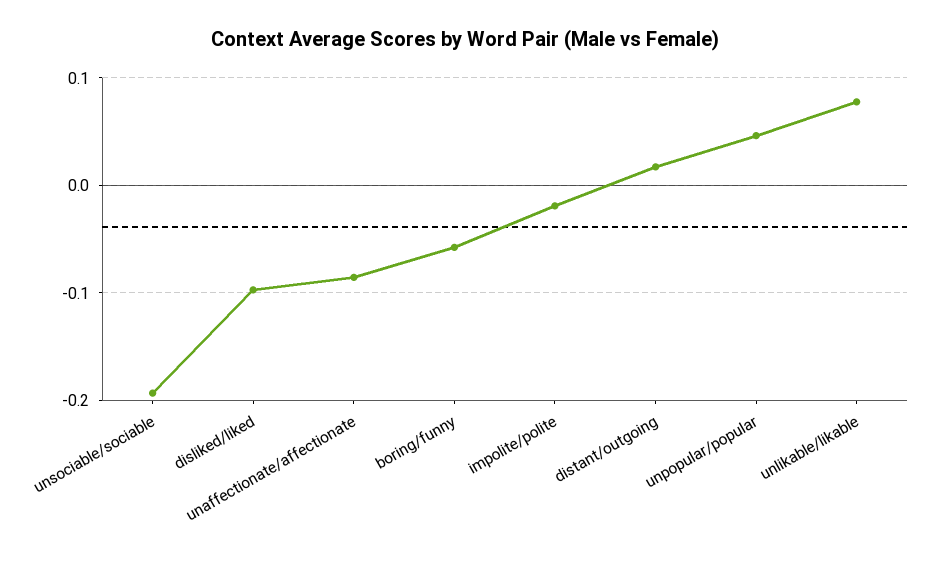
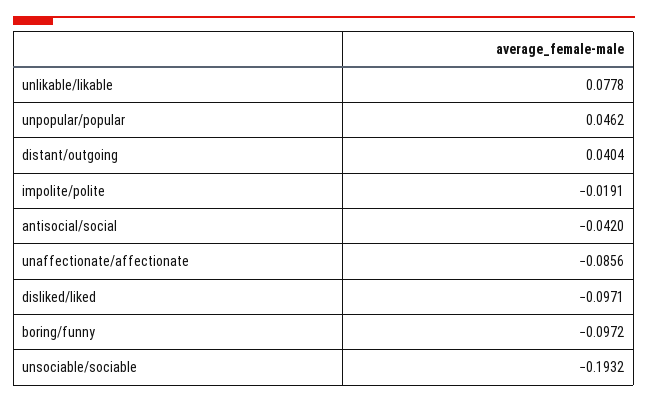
boring/funny: -0.06 -> -0.0972
distant/outgoing: 0.02 -> 0.0404
antisocial/social: none -> -0.042

